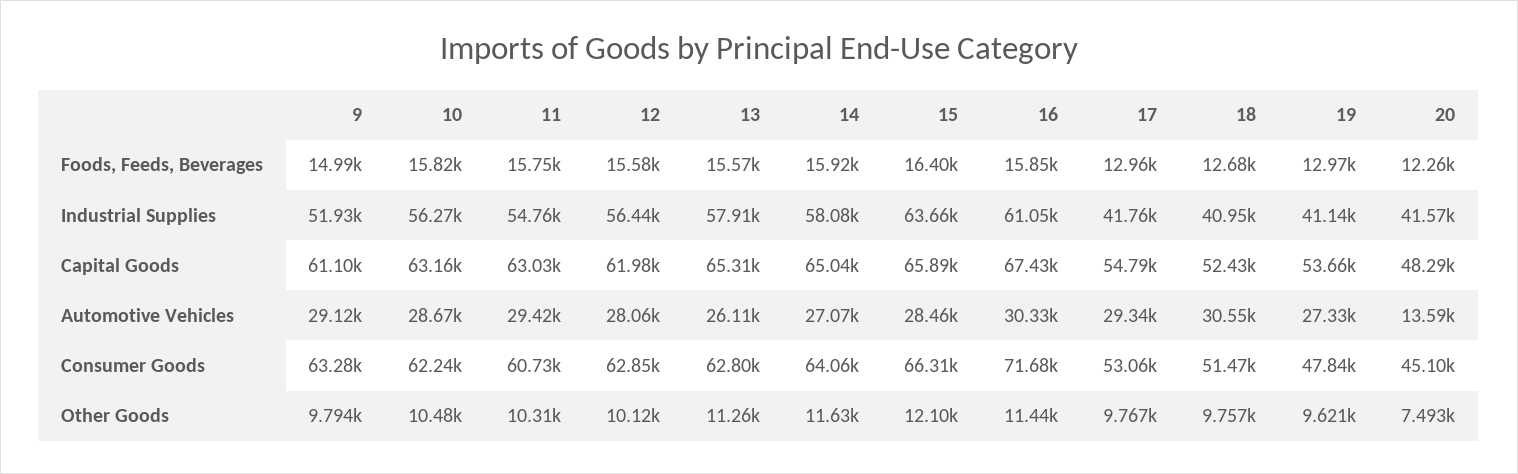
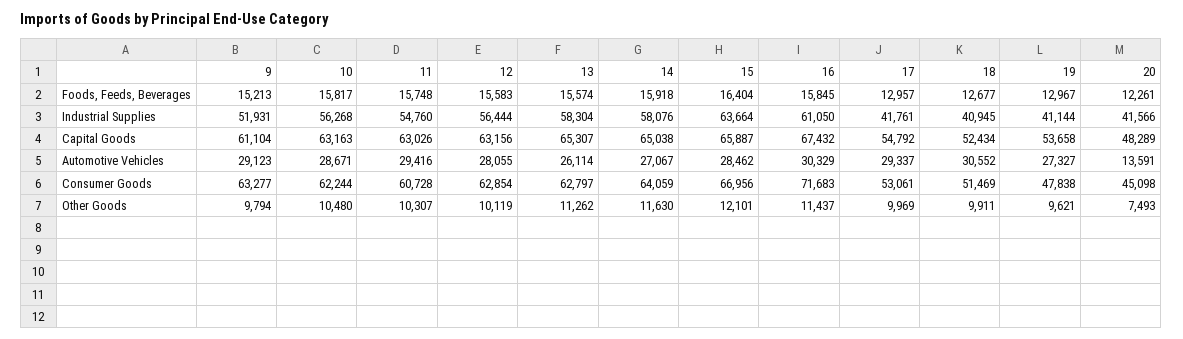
9, Foods, Feeds, Beverages: 14990 -> 15213
13, Industrial Supplies: 57910 -> 58304
12, Capital Goods: 61980 -> 63156
15, Consumer Goods: 66310 -> 66956
17, Other Goods: 9767 -> 9969
18, Other Goods: 9757 -> 9911

